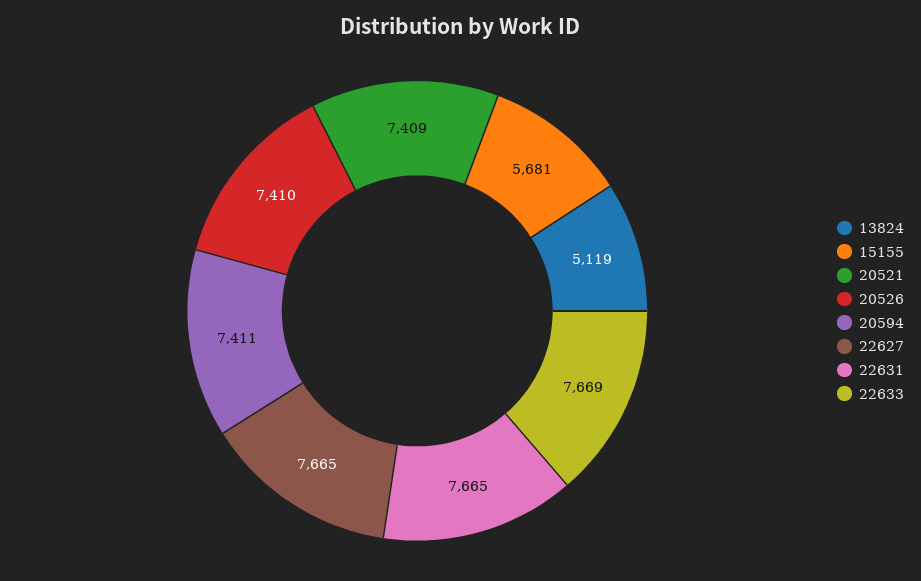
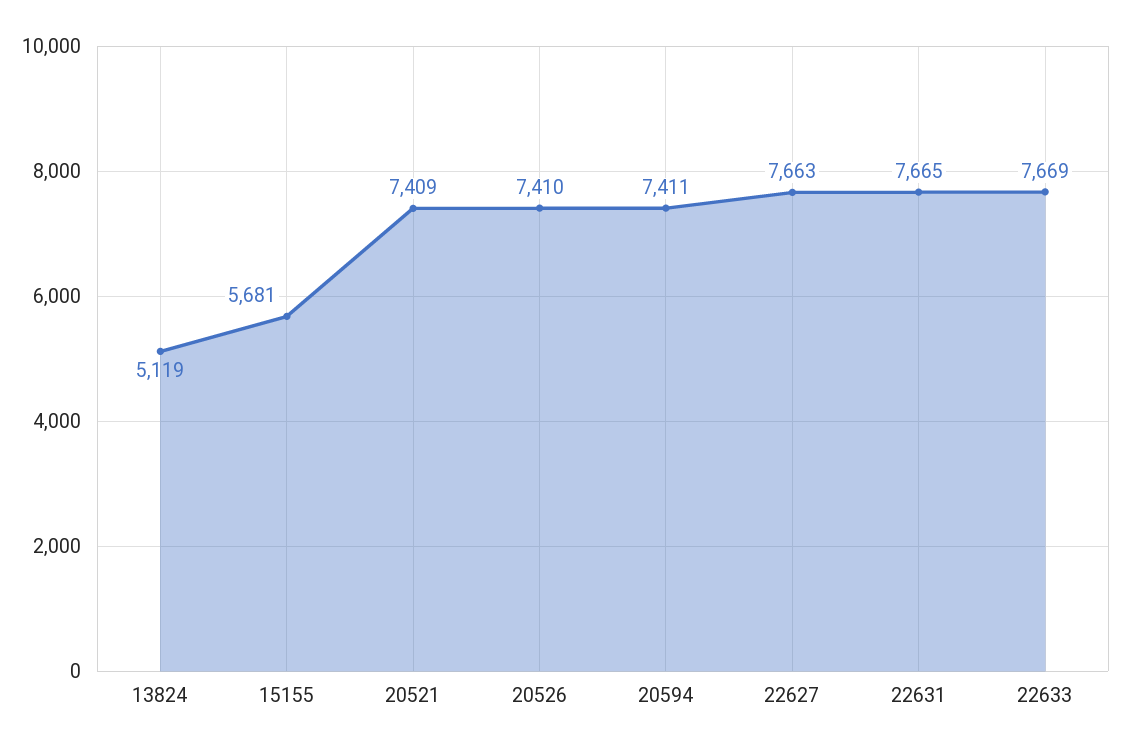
22627: 7665 -> 7663

